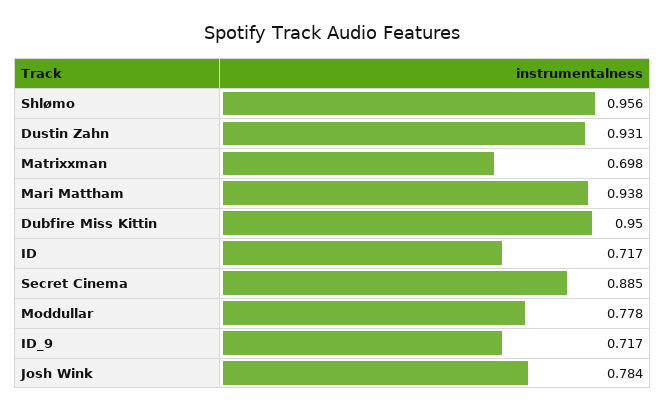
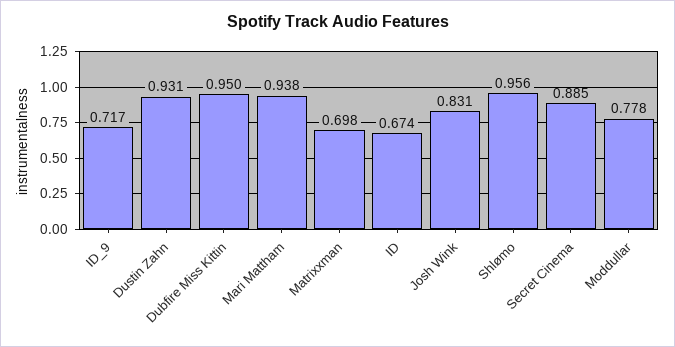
ID: 0.717 -> 0.674
Josh Wink: 0.784 -> 0.831

